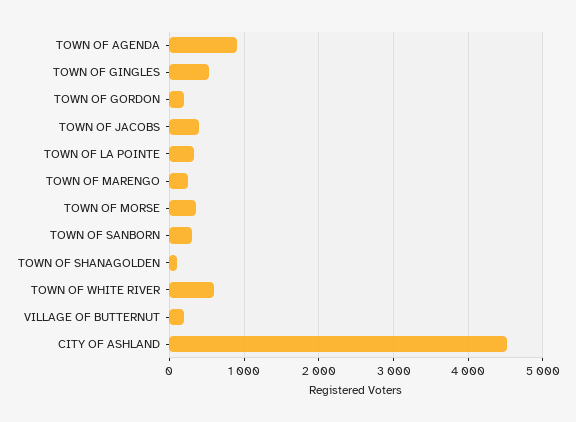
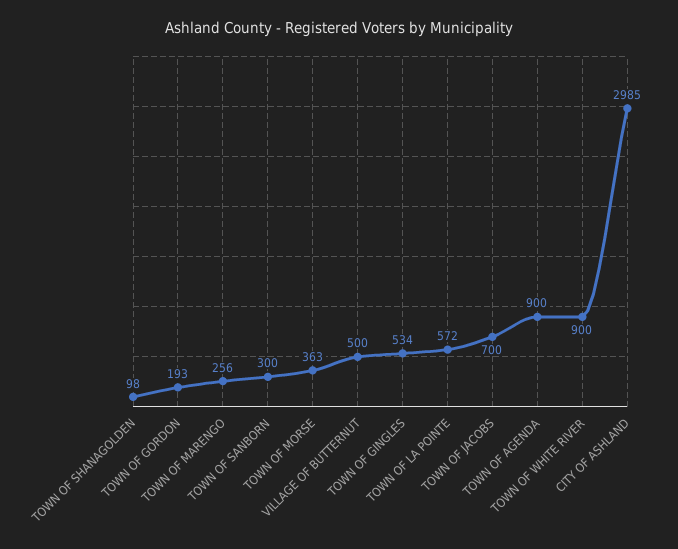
TOWN OF JACOBS: 400 -> 700
TOWN OF LA POINTE: 300 -> 572
TOWN OF WHITE RIVER: 600 -> 900
VILLAGE OF BUTTERNUT: 200 -> 500
CITY OF ASHLAND: 4500 -> 2985

